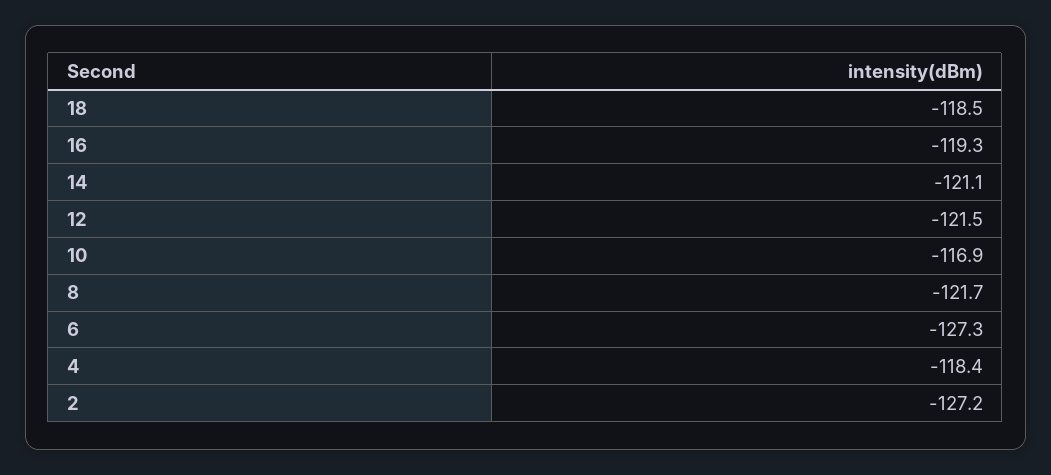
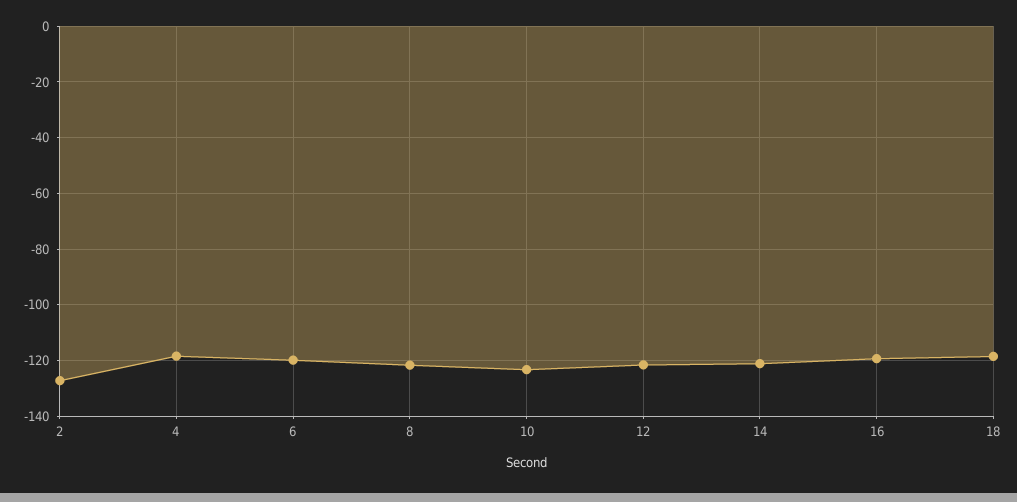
10: -116.9 -> -122.5
6: -127.3 -> -120

